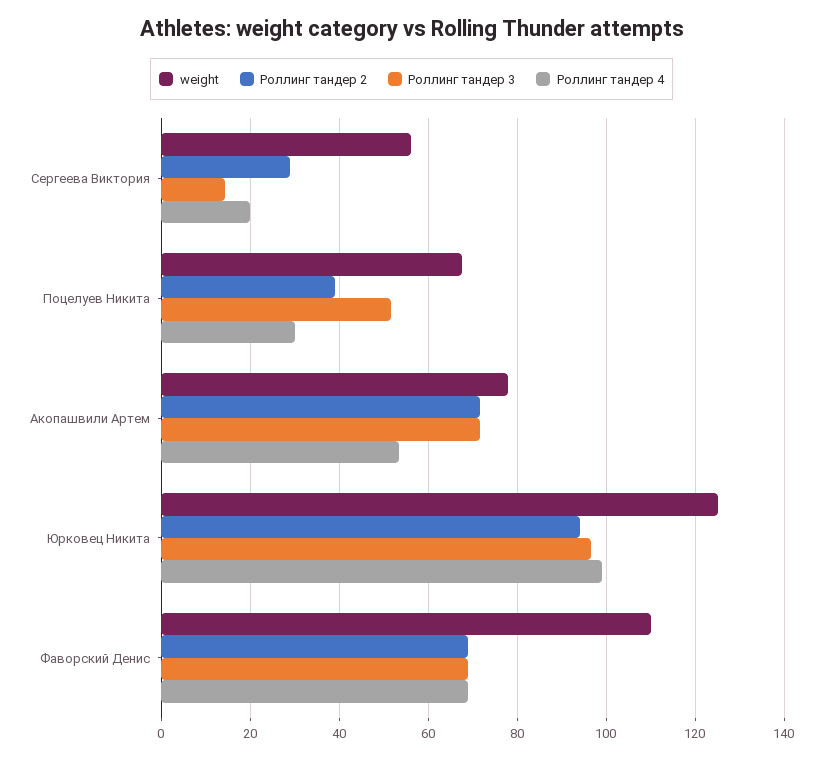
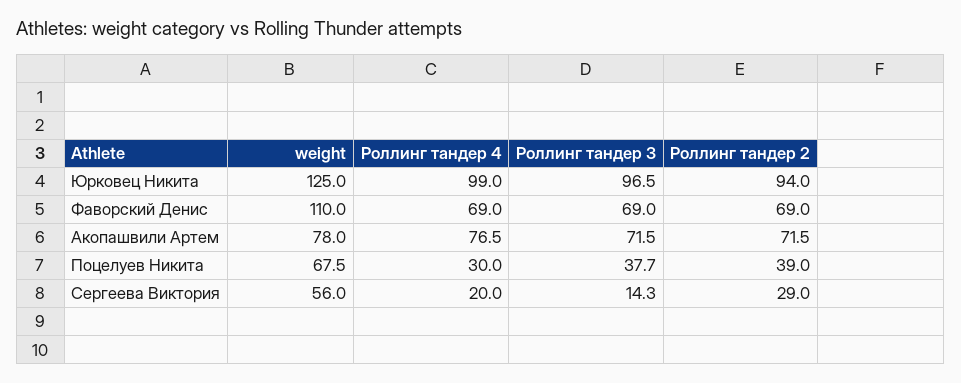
Роллинг тандер 3, Поцелуев Никита: 52 -> 37.7
Роллинг тандер 4, Акопашвили Артем: 54 -> 76.5

